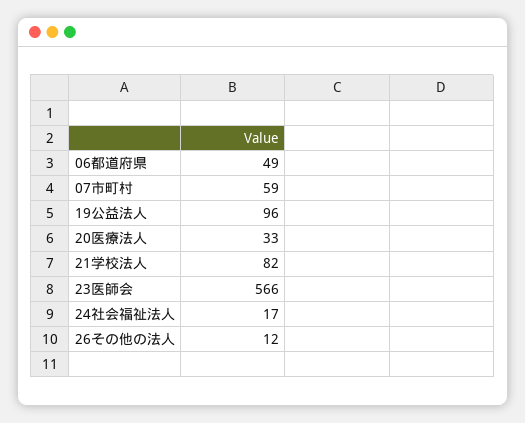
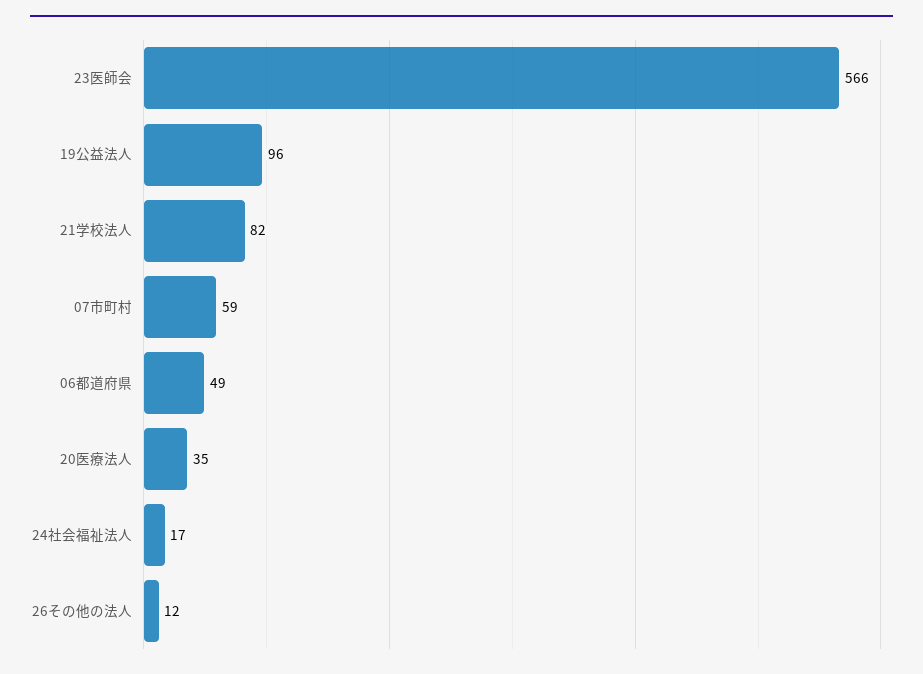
20医療法人: 33 -> 35

